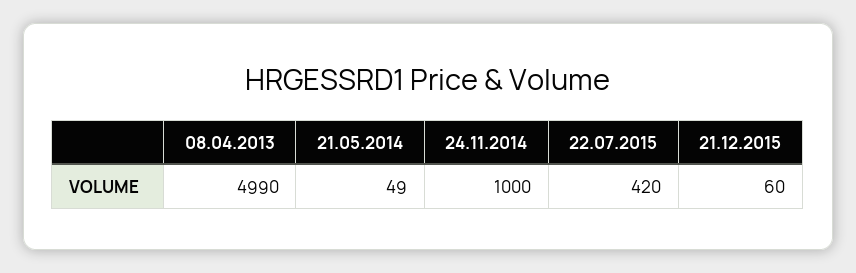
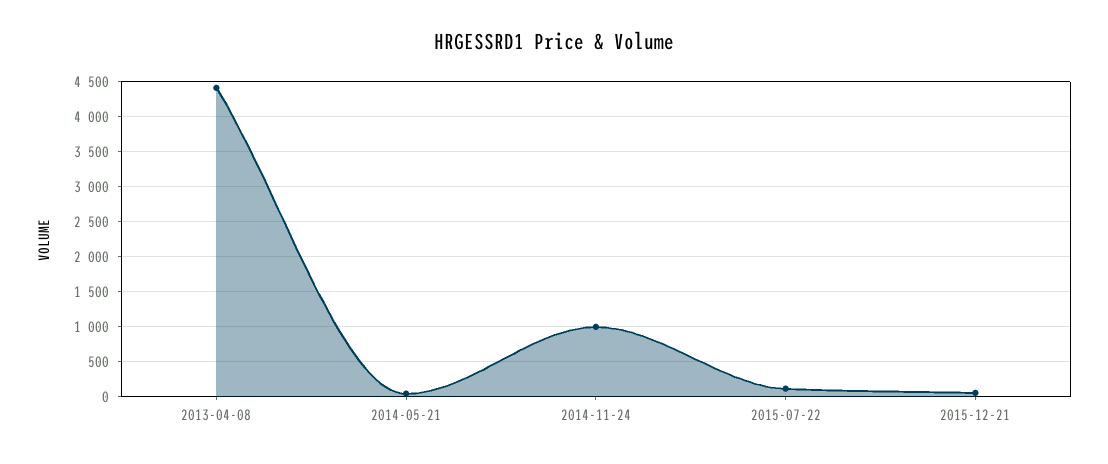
08.04.2013: 4990 -> 4400
22.07.2015: 420 -> 100

